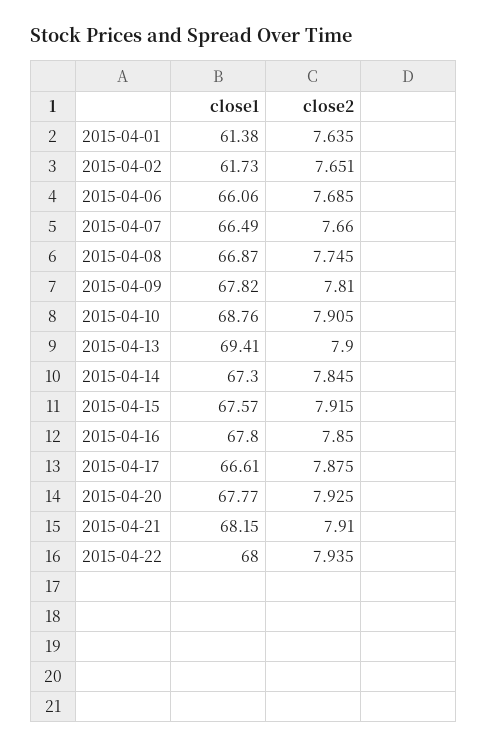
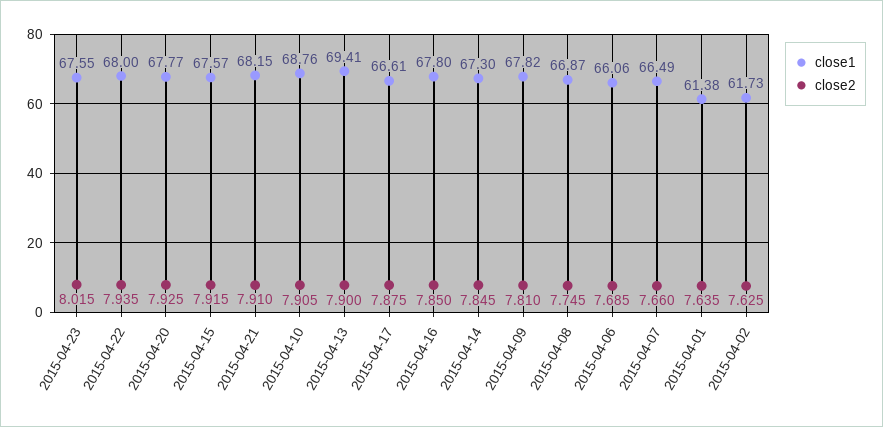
close2, 2015-04-02: 7.651 -> 7.625
close1, 2015-04-23: none -> 67.55
close2, 2015-04-23: none -> 8.015

